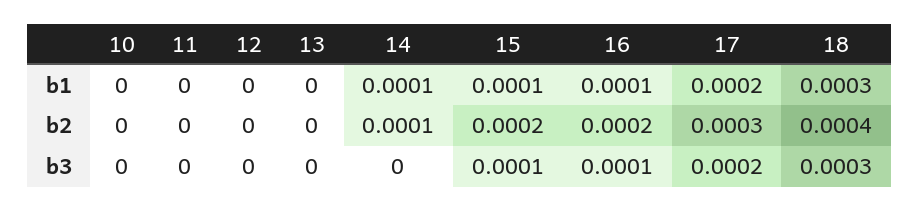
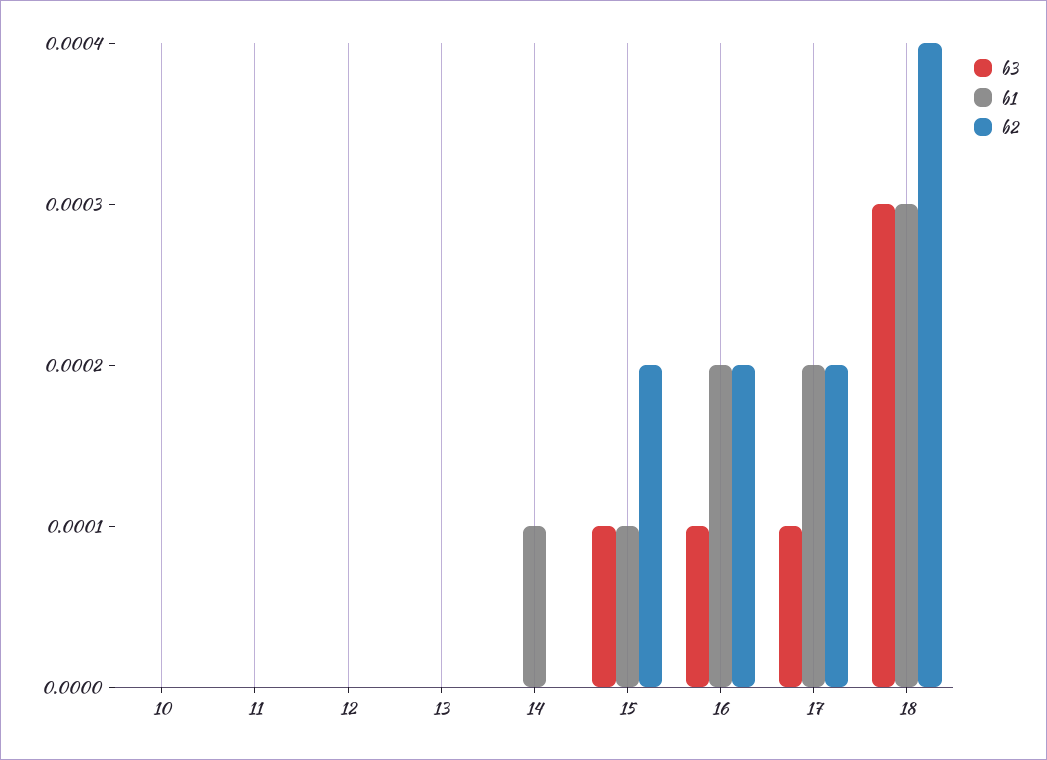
b1, 16: 0.0001 -> 0.0002
b2, 14: 0.0001 -> 0
b2, 17: 0.0003 -> 0.0002
b3, 17: 0.0002 -> 0.0001

